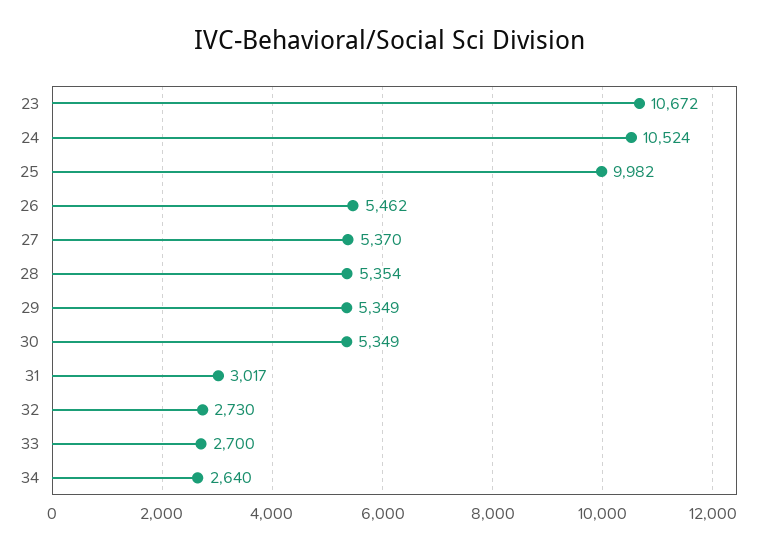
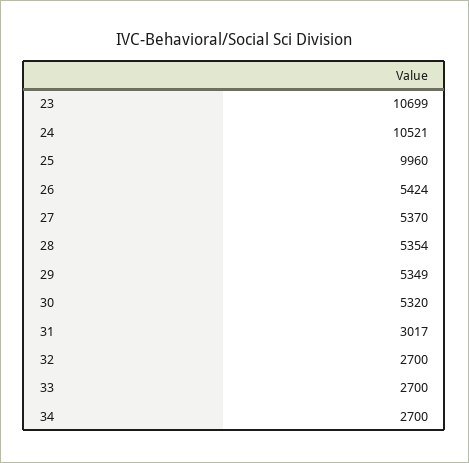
23: 10672 -> 10699
24: 10524 -> 10521
25: 9982 -> 9960
26: 5462 -> 5424
30: 5349 -> 5320
32: 2730 -> 2700
34: 2640 -> 2700

